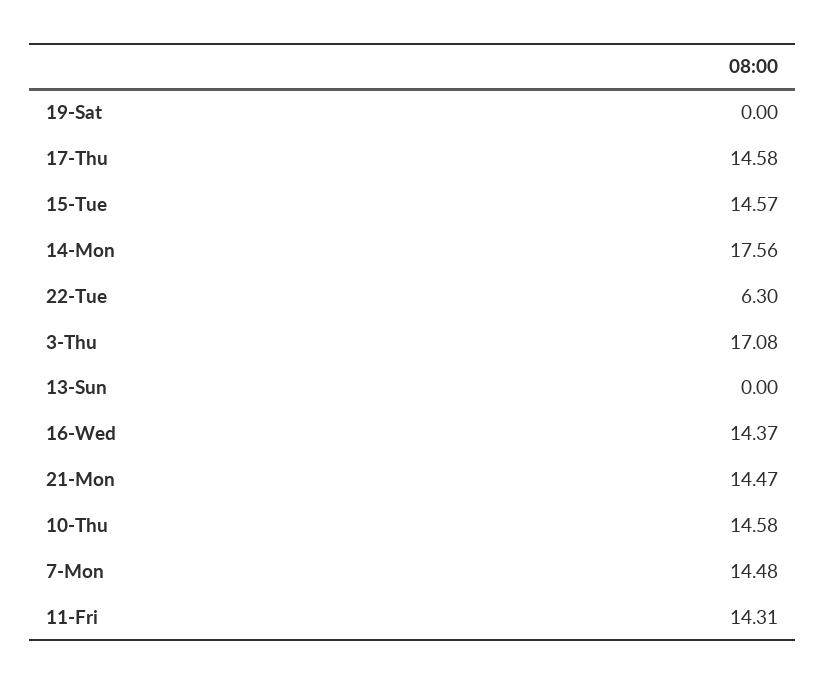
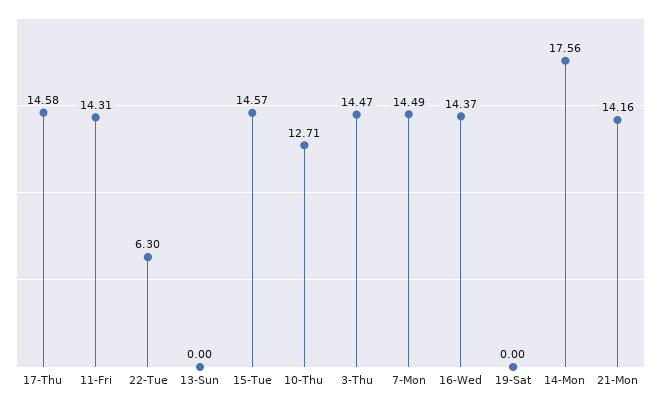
3-Thu: 17.08 -> 14.47
21-Mon: 14.47 -> 14.16
10-Thu: 14.58 -> 12.71
7-Mon: 14.48 -> 14.49

